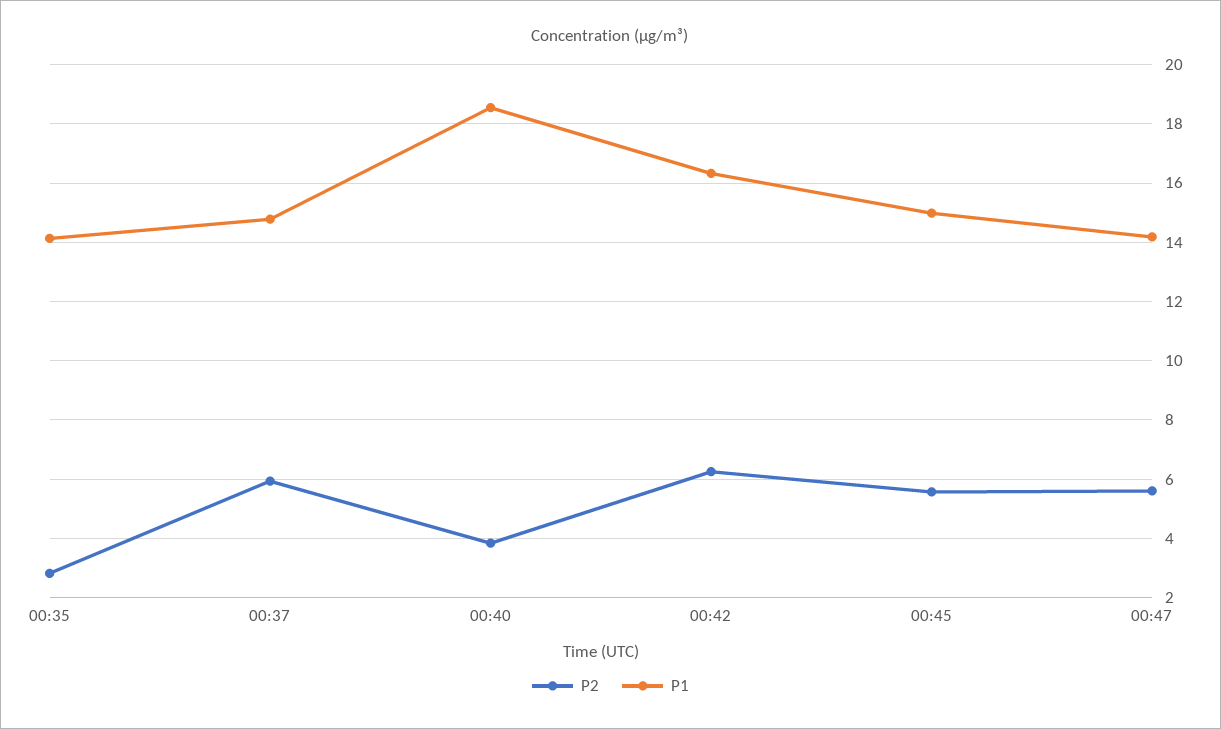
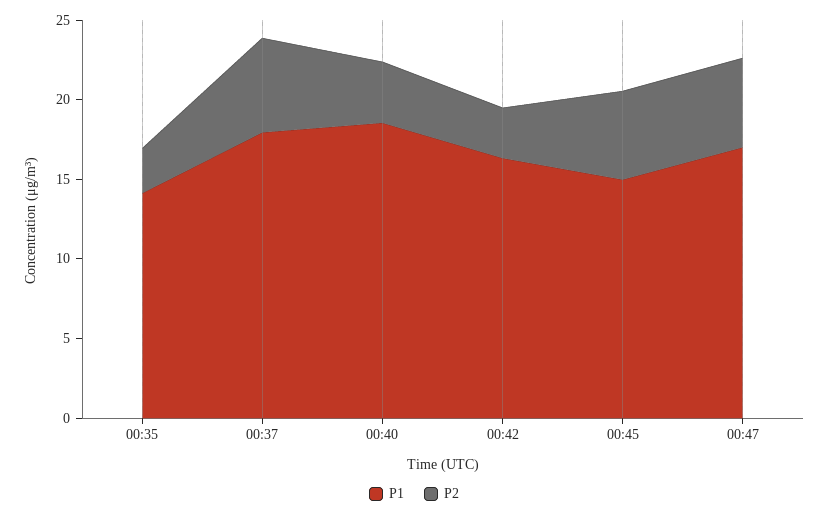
P1, 00:37: 14.75 -> 18
P2, 00:42: 6.25 -> 3
P1, 00:47: 14.25 -> 17

